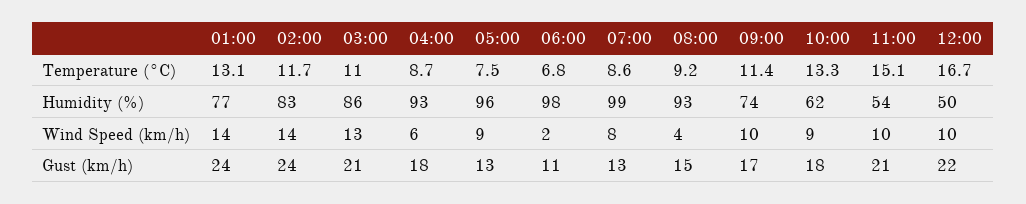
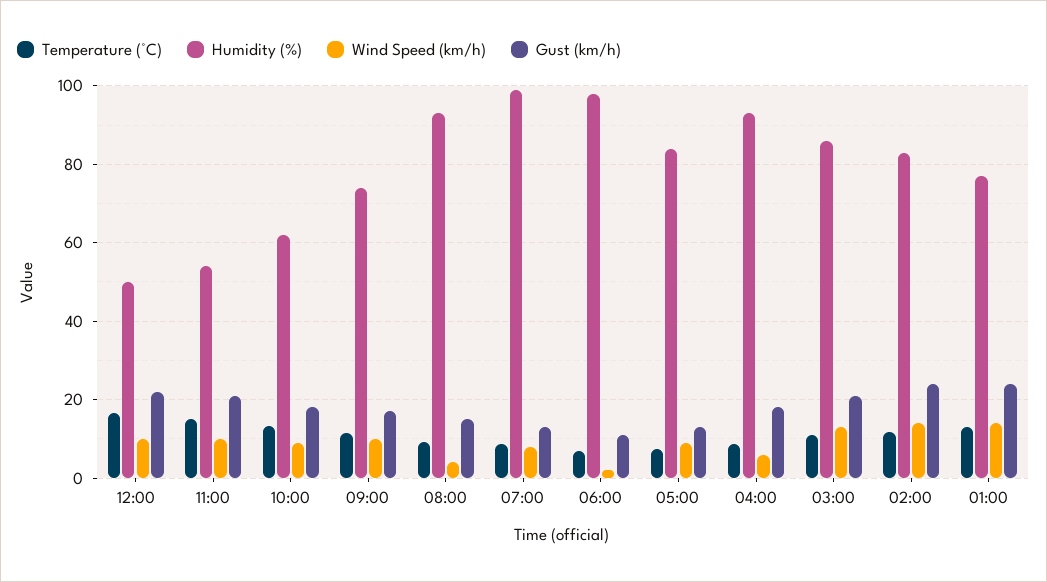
Humidity (%), 05:00: 96 -> 84

